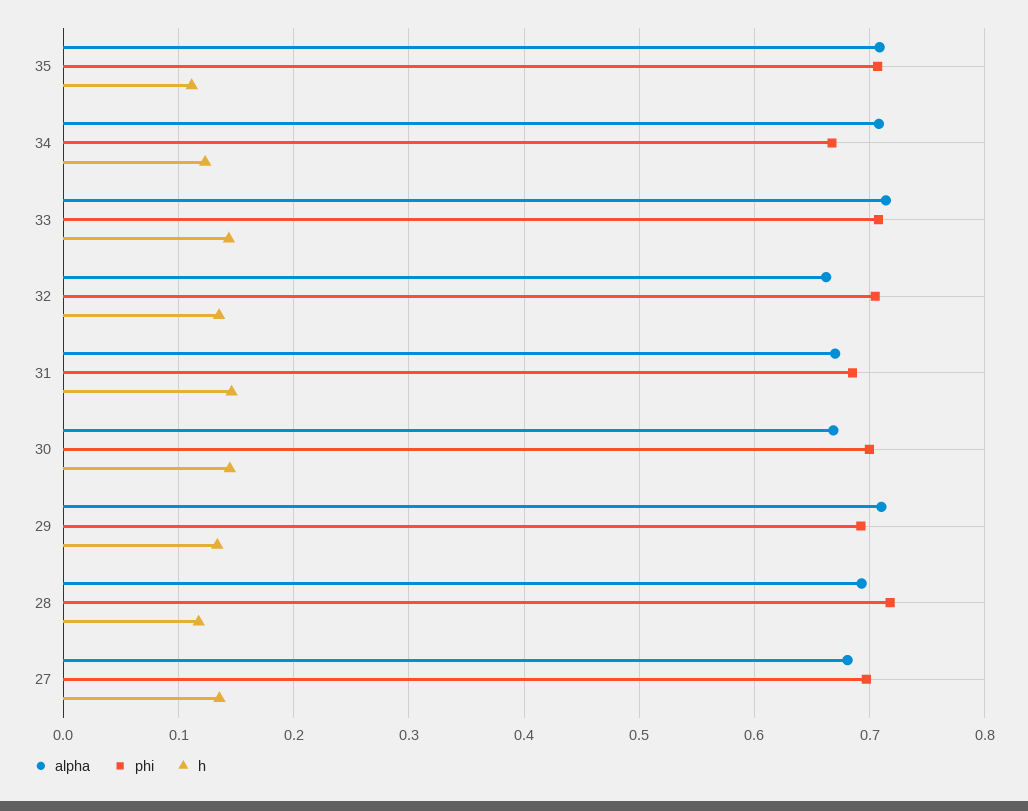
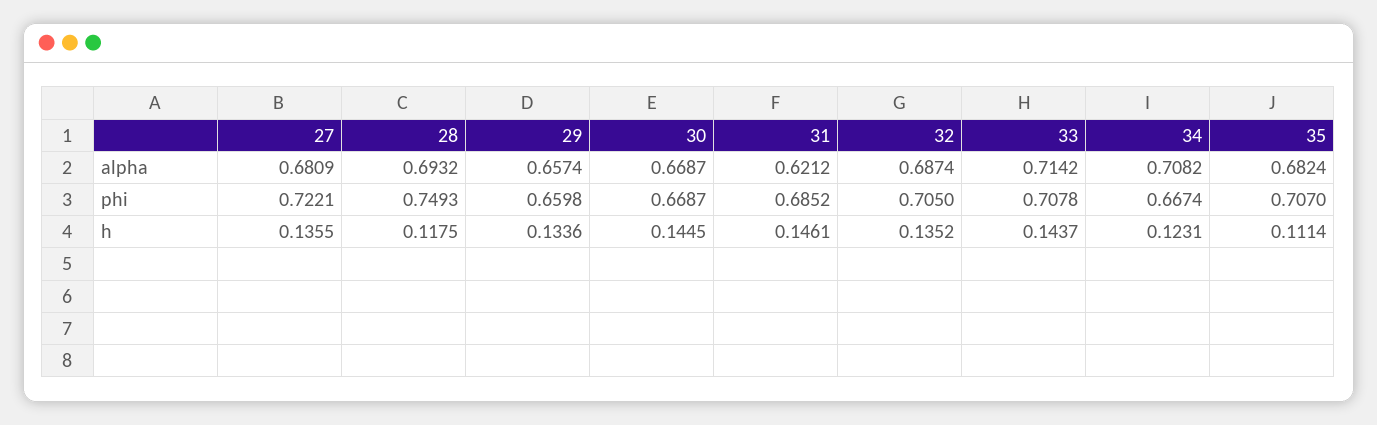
alpha, 35: 0.71 -> 0.6824
alpha, 32: 0.66 -> 0.6874
alpha, 31: 0.67 -> 0.6212
phi, 30: 0.7 -> 0.6687
alpha, 29: 0.71 -> 0.6574
phi, 29: 0.69 -> 0.6598
phi, 28: 0.72 -> 0.7493
phi, 27: 0.7 -> 0.7221

